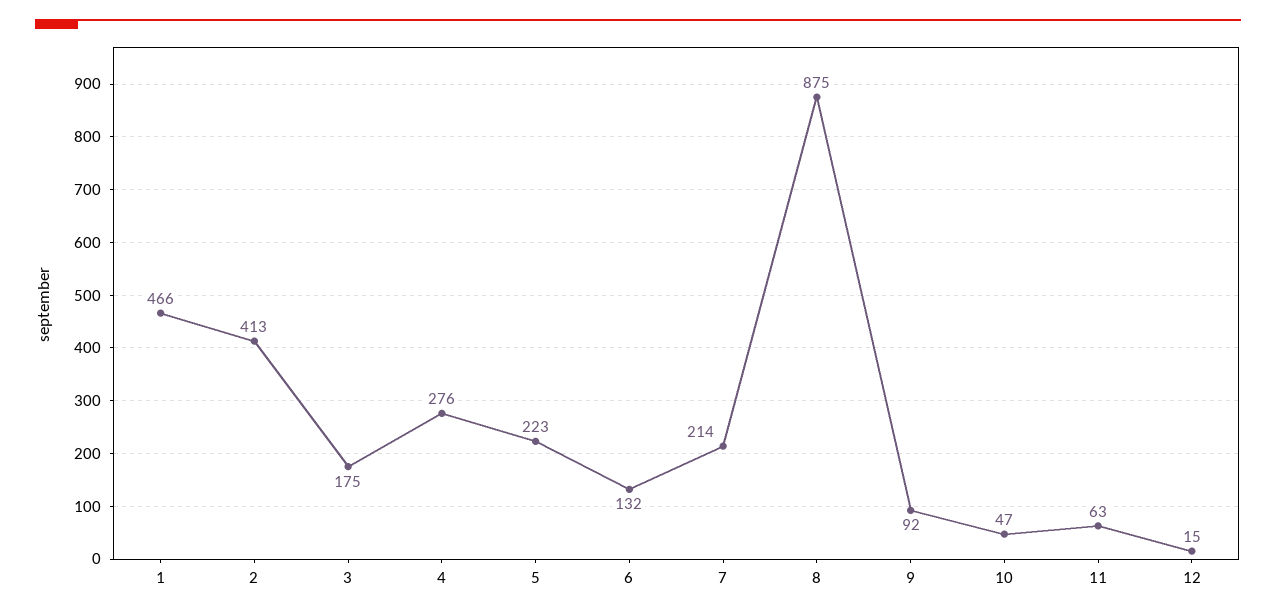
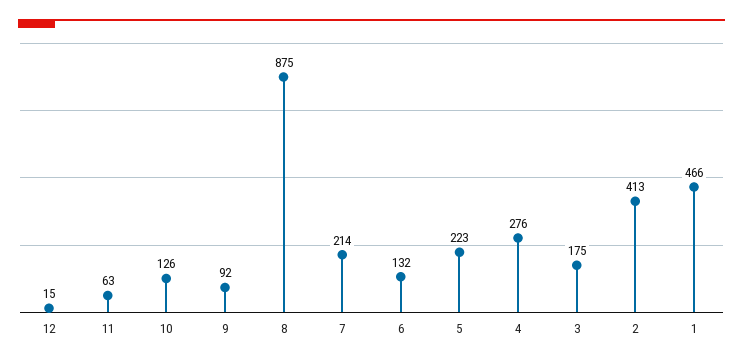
10: 47 -> 126

